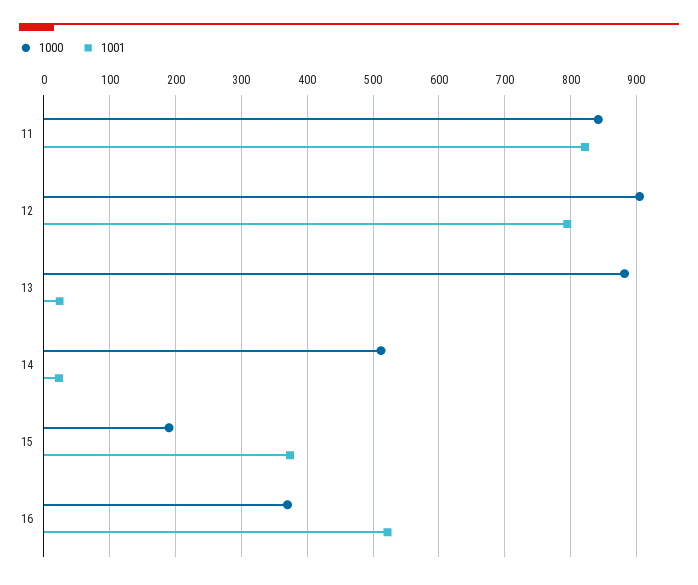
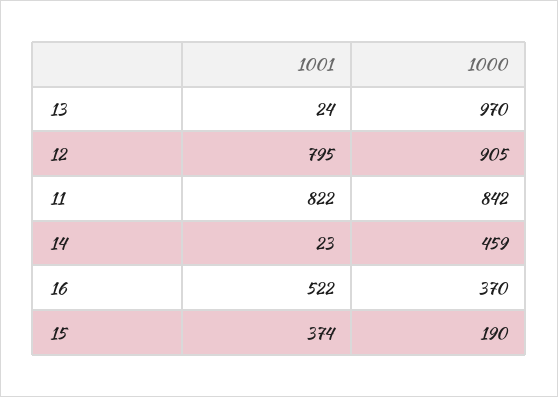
1000, 13: 880 -> 970
1000, 14: 510 -> 459

